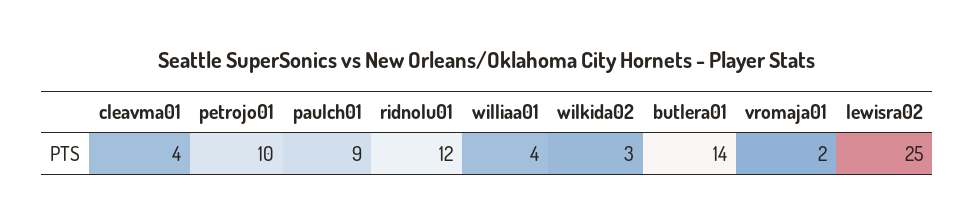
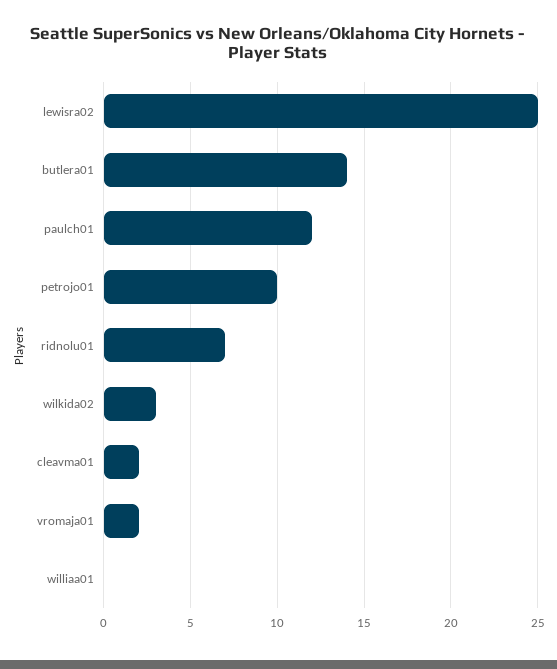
cleavma01: 4 -> 2
paulch01: 9 -> 12
ridnolu01: 12 -> 7
williaa01: 4 -> 0

